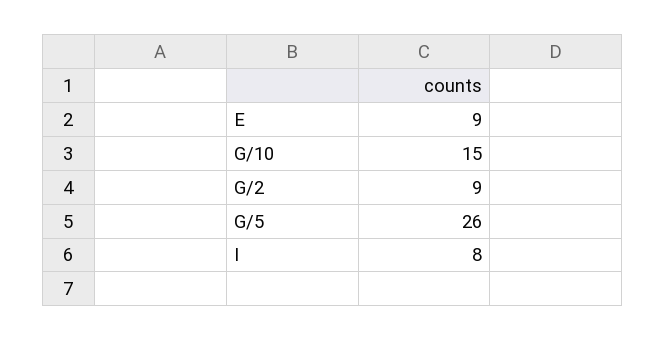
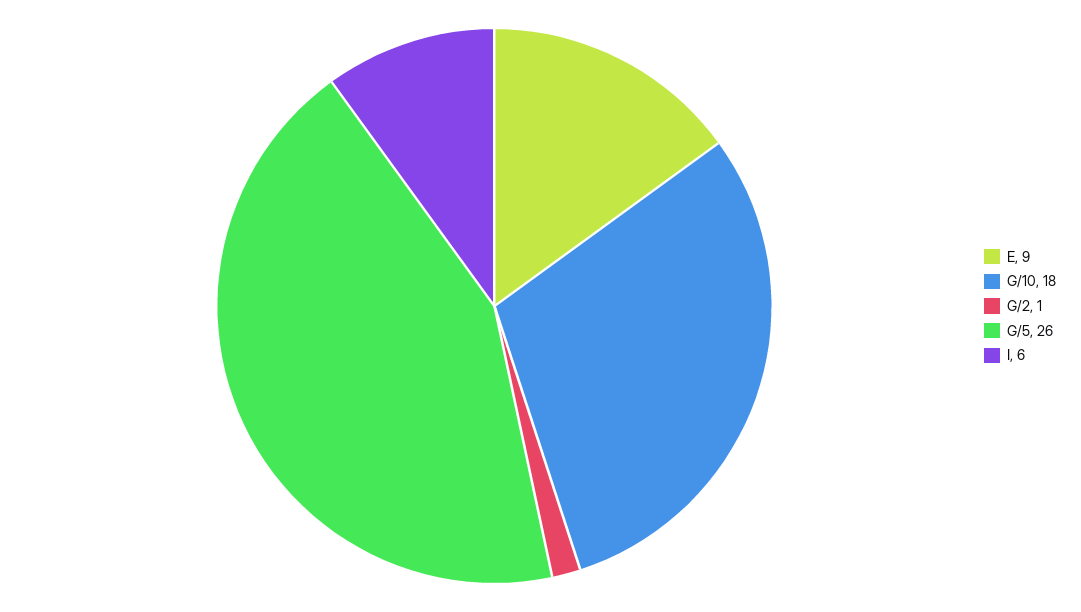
G/10: 15 -> 18
G/2: 9 -> 1
I: 8 -> 6

